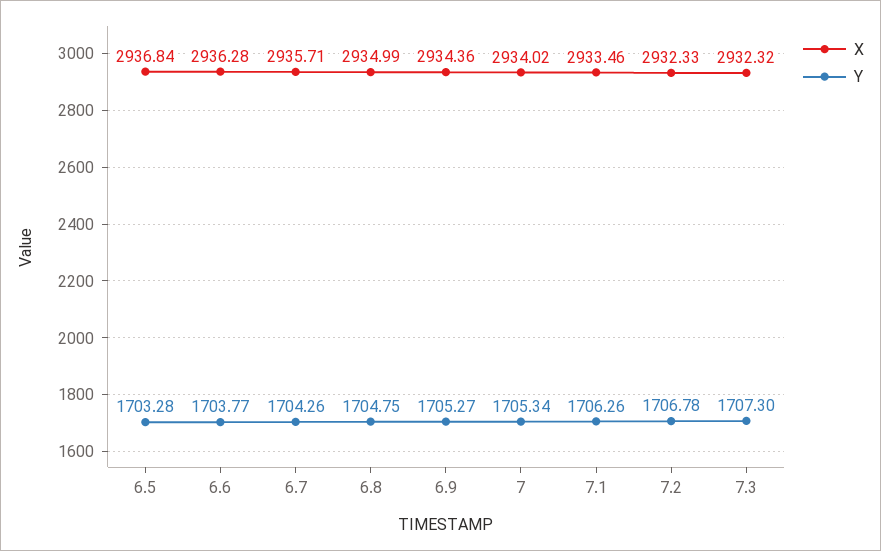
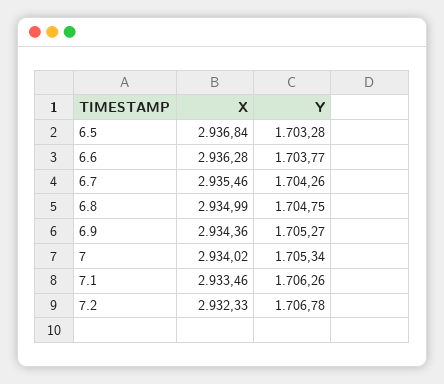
X, 6.7: 2935.71 -> 2935.46
X, 7.3: 2932.32 -> none
Y, 7.3: 1707.3 -> none

